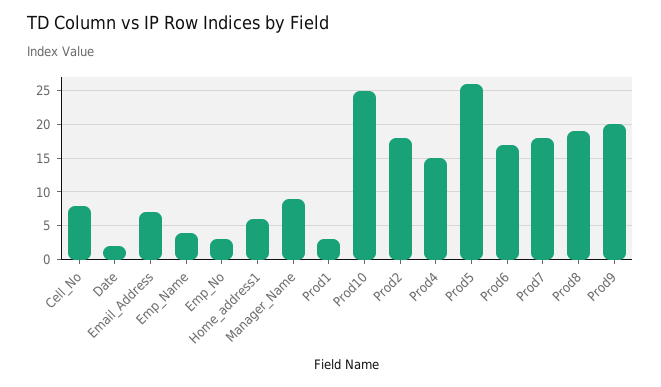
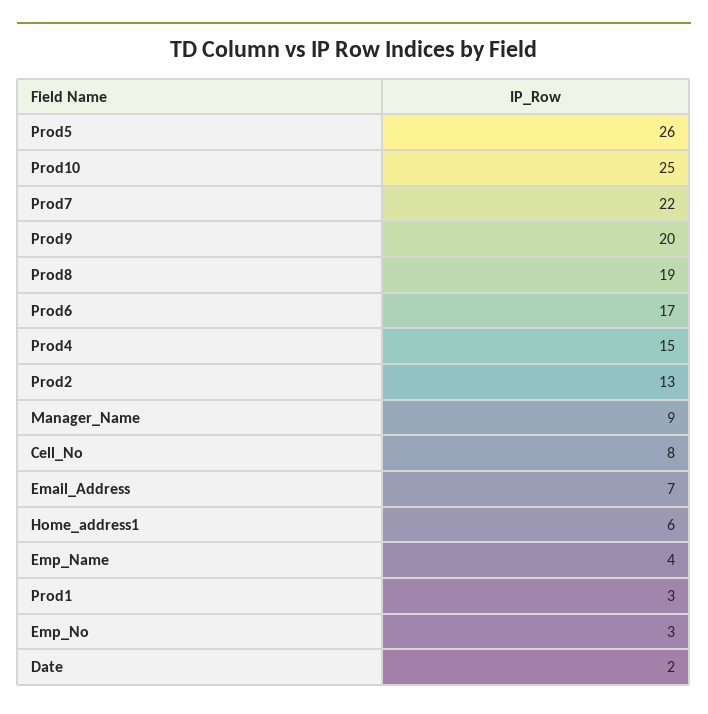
Prod2: 18 -> 13
Prod7: 18 -> 22

